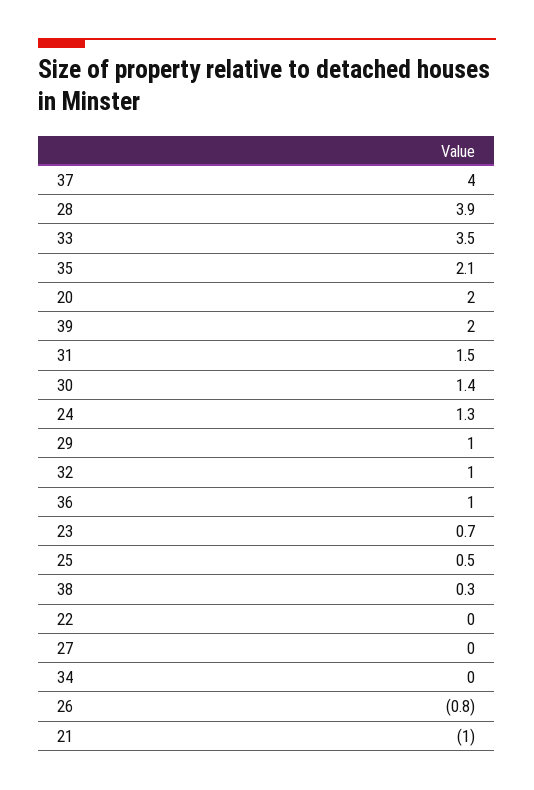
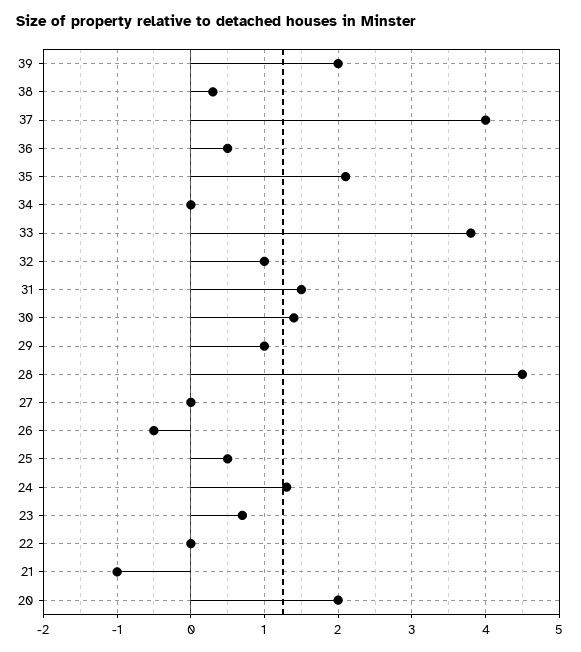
28: 3.9 -> 4.5
33: 3.5 -> 3.8
36: 1 -> 0.5
26: -0.8 -> -0.5

